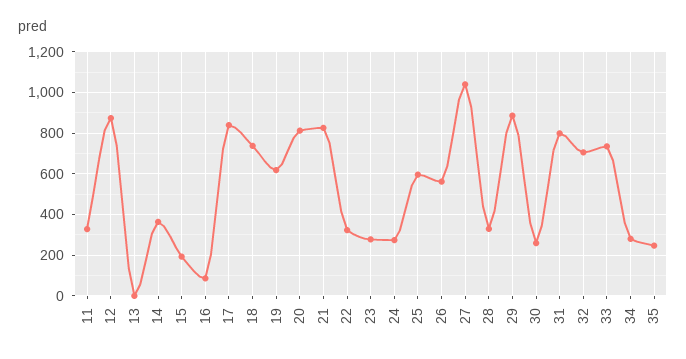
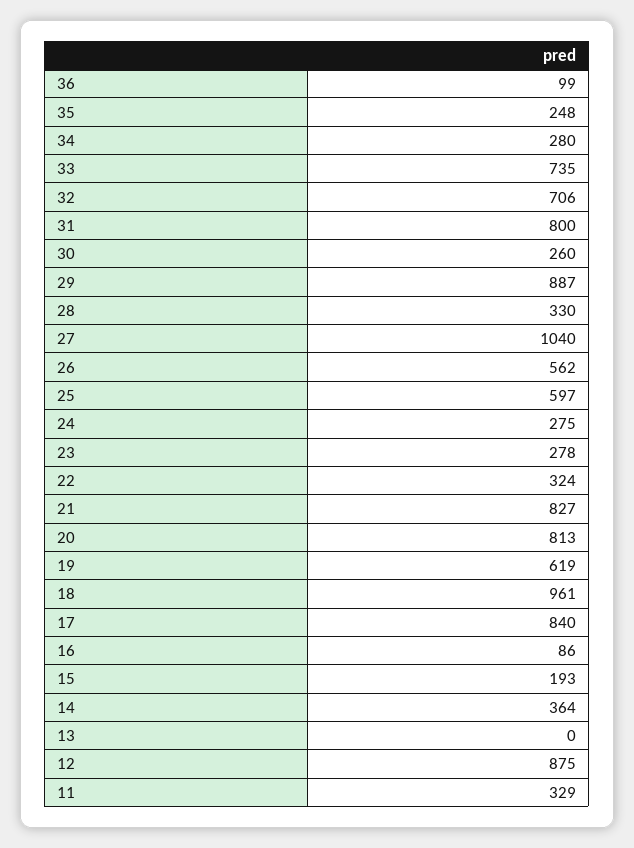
18: 750 -> 961
36: none -> 99

